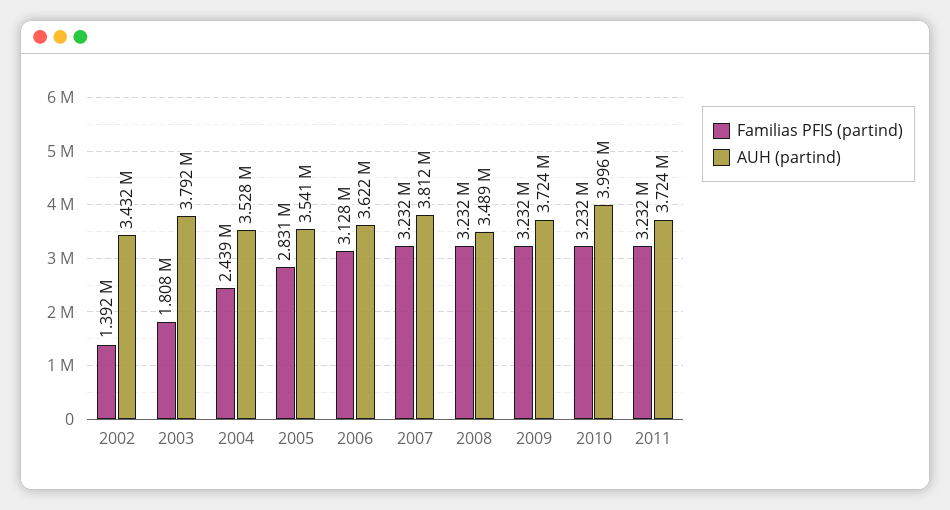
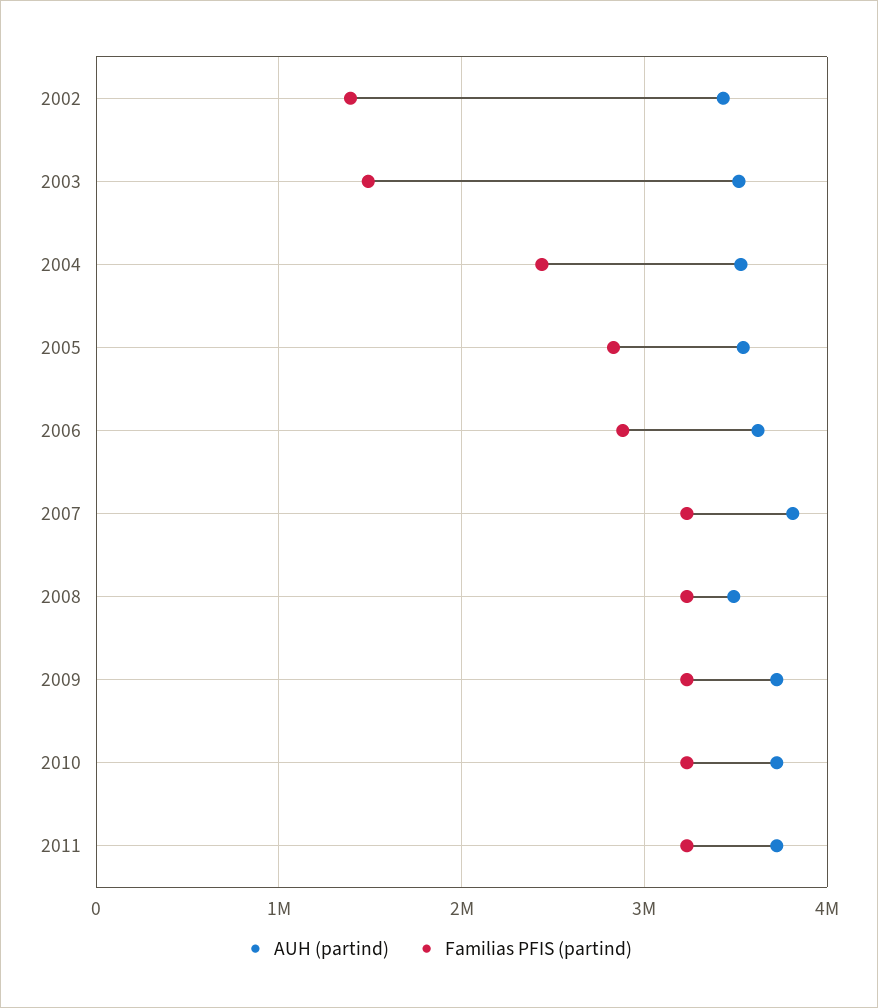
Familias PFIS (partind), 2003: 1808000 -> 1500000
AUH (partind), 2003: 3792000 -> 3500000
Familias PFIS (partind), 2006: 3128000 -> 2900000
AUH (partind), 2010: 3996000 -> 3700000

